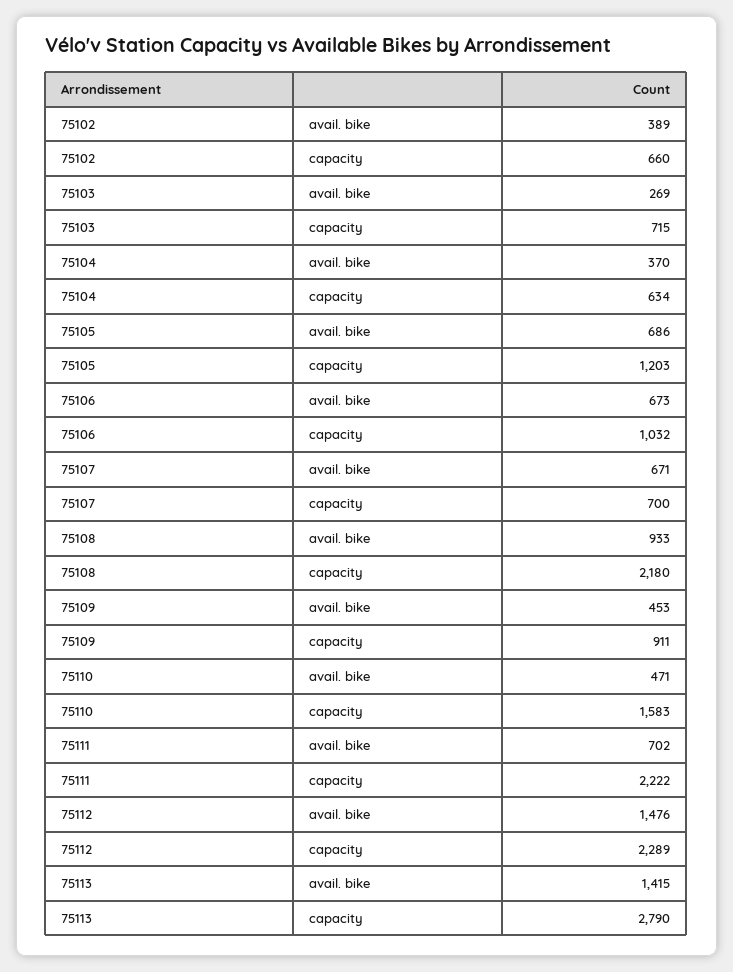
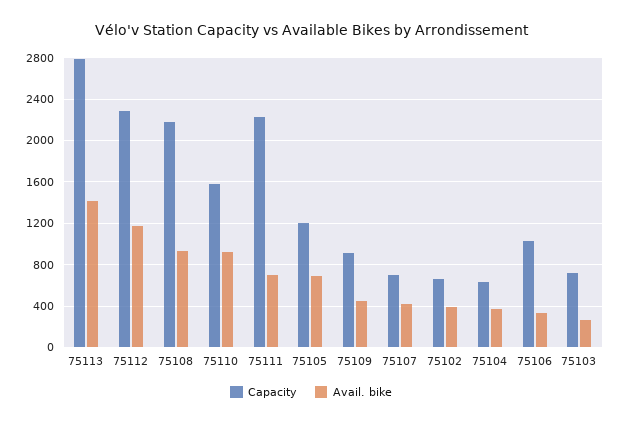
avail. bike, 75106: 673 -> 300
avail. bike, 75107: 671 -> 400
avail. bike, 75110: 471 -> 900
avail. bike, 75112: 1476 -> 1200

